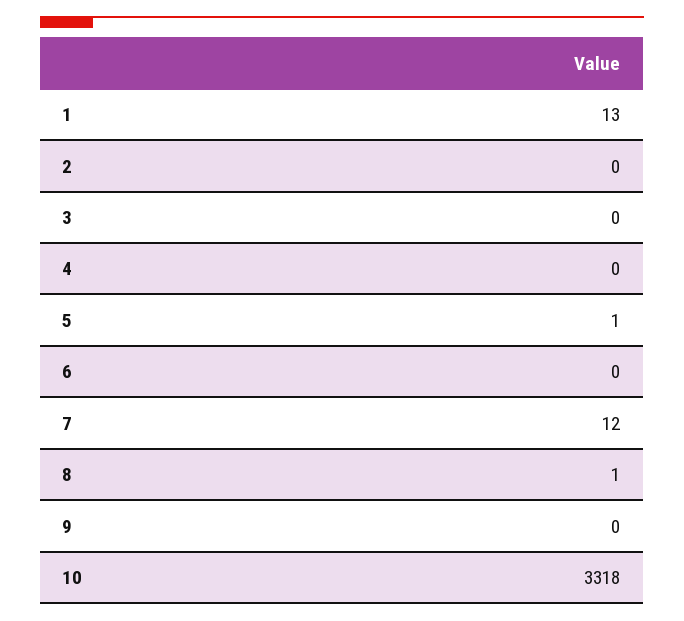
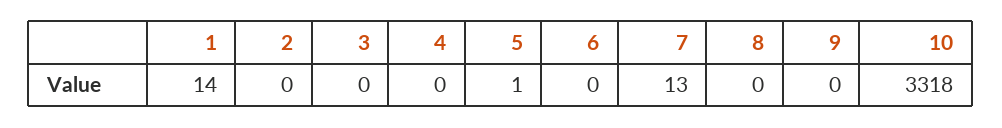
1: 13 -> 14
7: 12 -> 13
8: 1 -> 0

